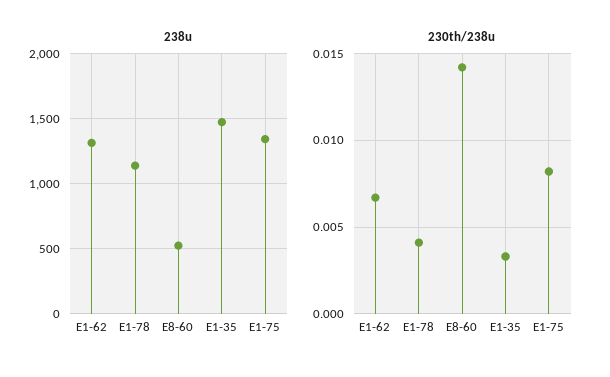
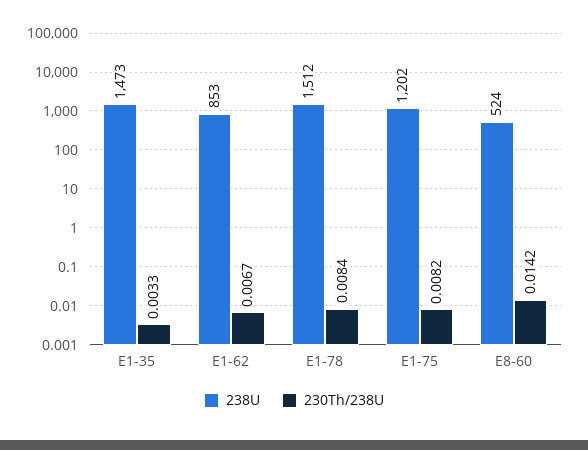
238u, E1-62: 1300 -> 853
238u, E1-78: 1150 -> 1512
238u, E1-75: 1350 -> 1202
230th/238u, E1-78: 0.004 -> 0.0084

